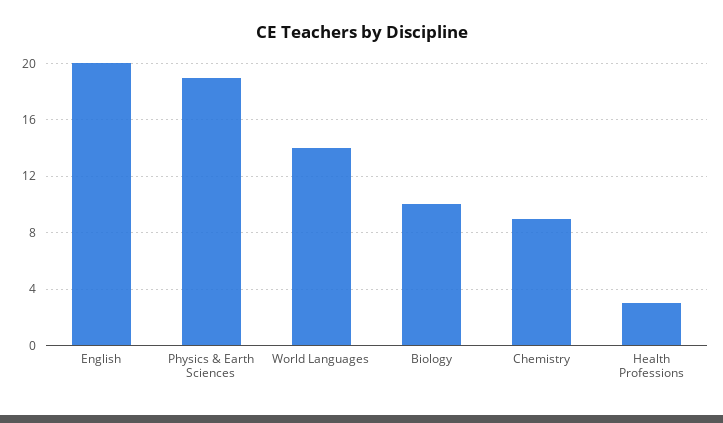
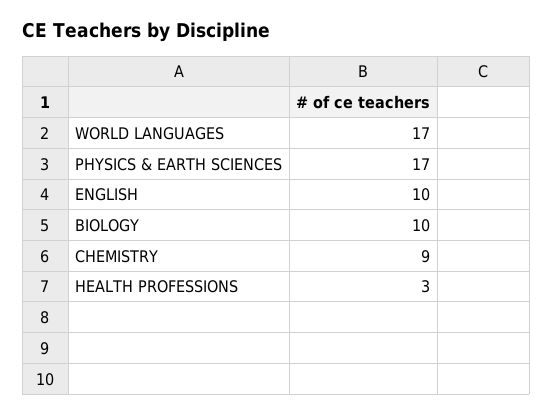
English: 20 -> 10
Physics & Earth Sciences: 19 -> 17
World Languages: 14 -> 17

